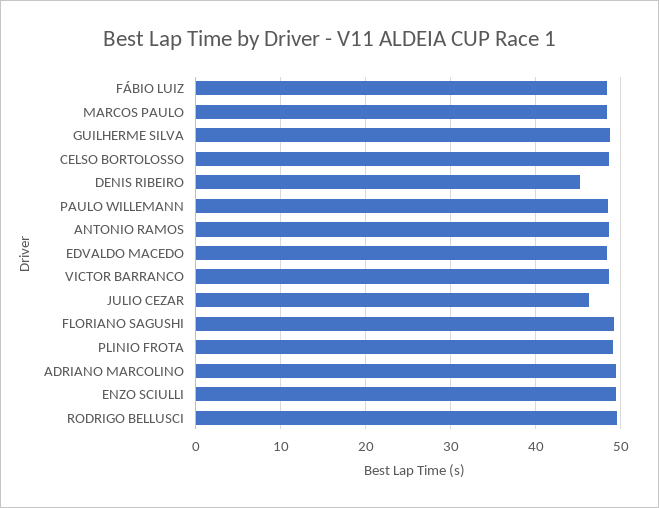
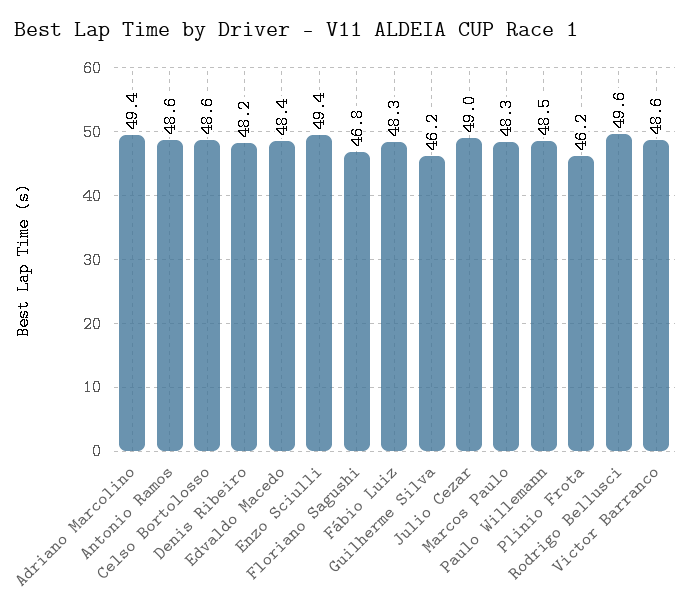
GUILHERME SILVA: 49 -> 46.2
DENIS RIBEIRO: 45 -> 48.2
JULIO CEZAR: 46 -> 49
FLORIANO SAGUSHI: 49 -> 46.8
PLINIO FROTA: 49 -> 46.2

